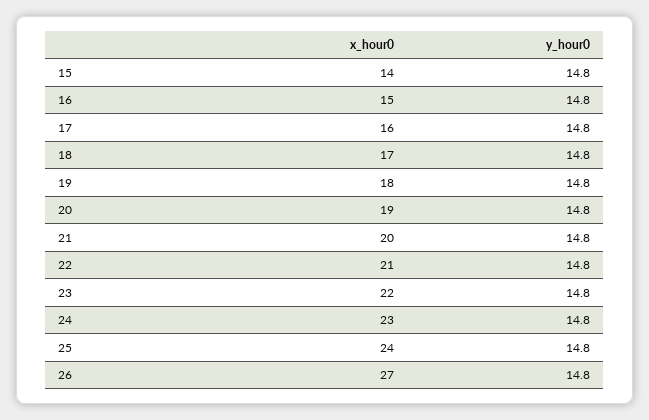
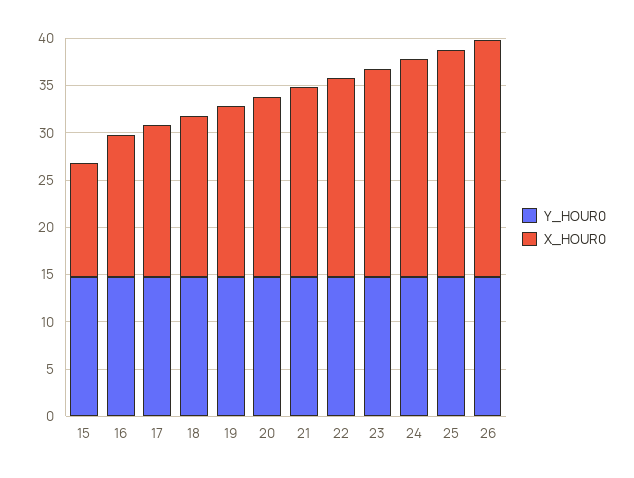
x_hour0, 15: 14 -> 12
x_hour0, 26: 27 -> 25

